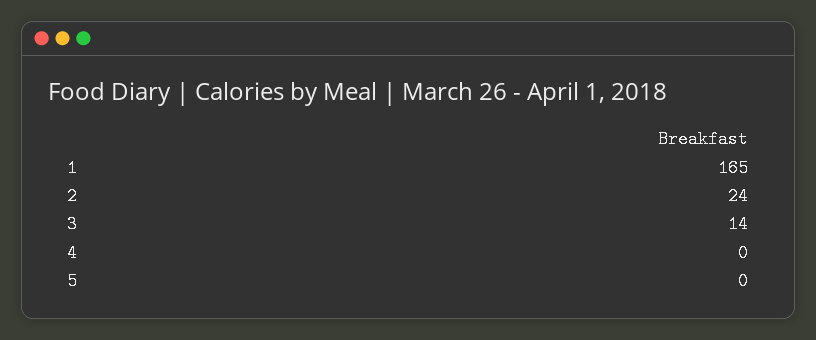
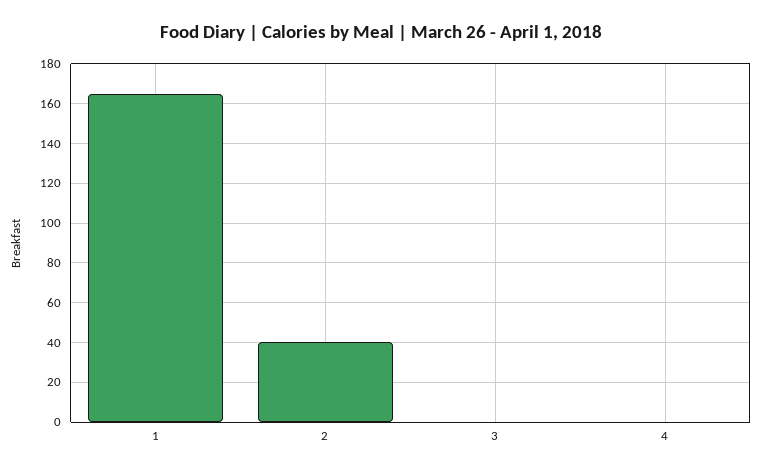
2: 24 -> 40
3: 14 -> 0
5: 0 -> none

